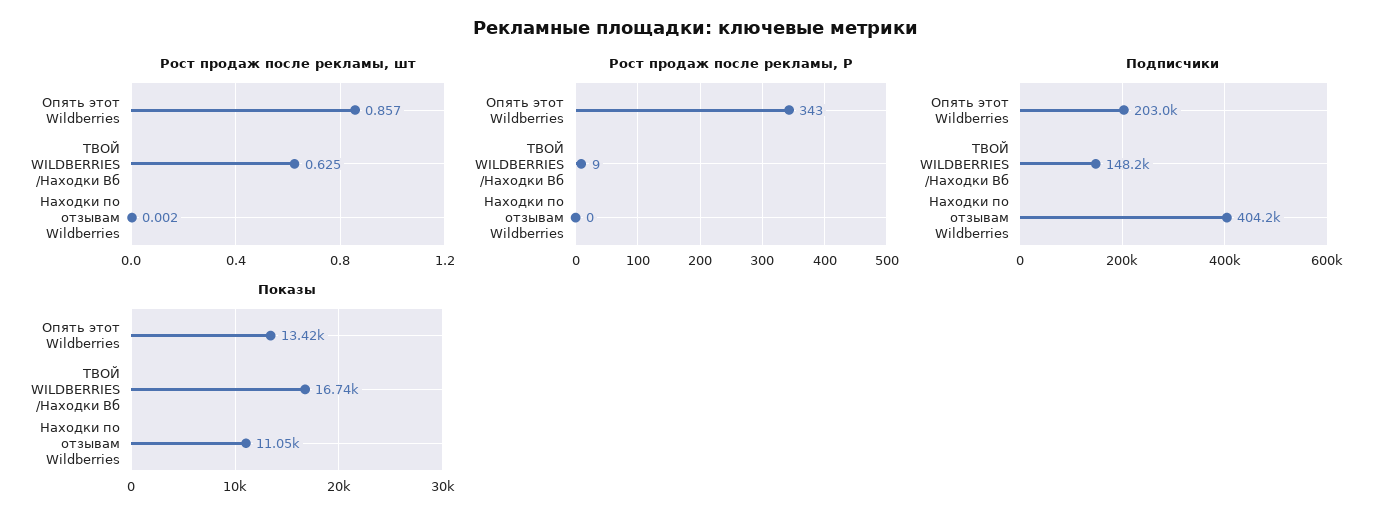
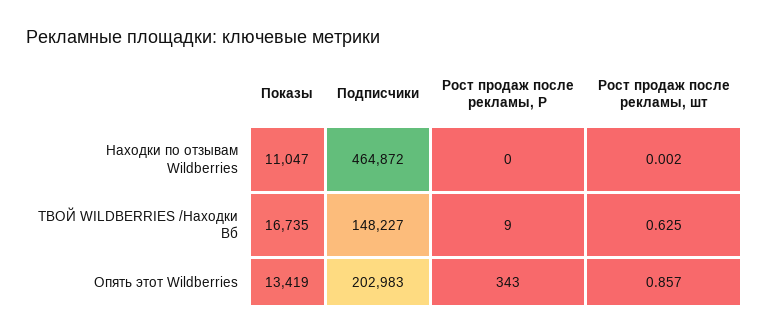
Подписчики, Находки по отзывам Wildberries: 404200 -> 464872

